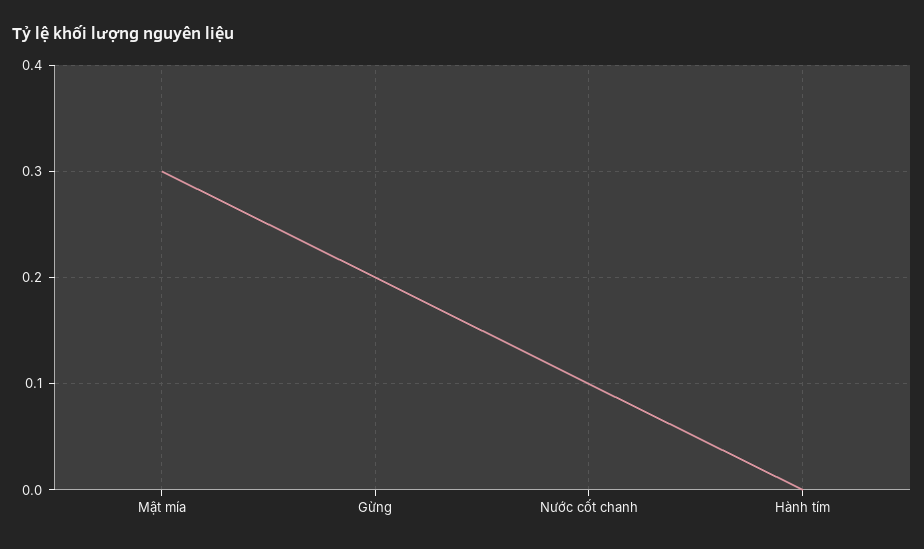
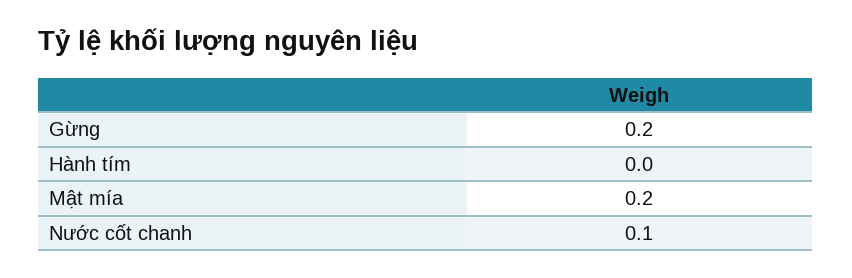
Mật mía: 0.3 -> 0.2

